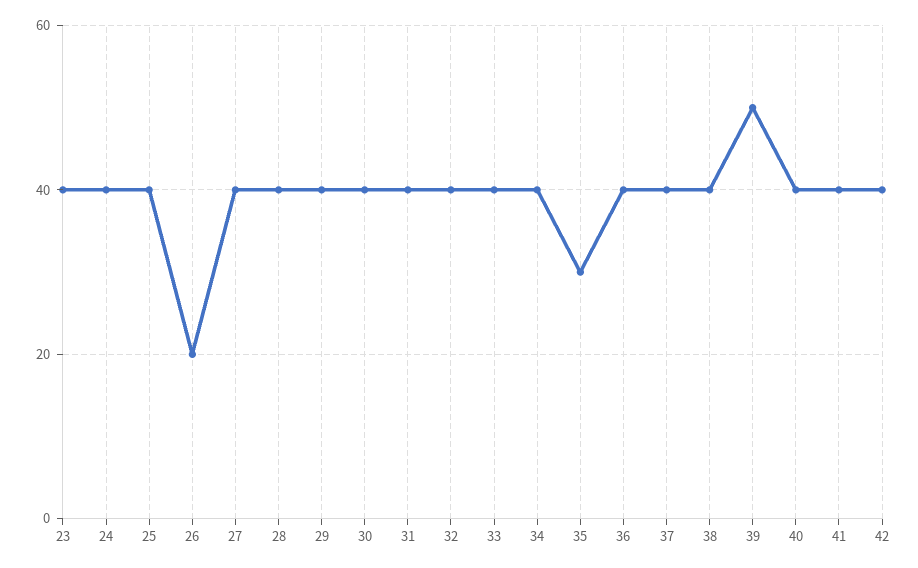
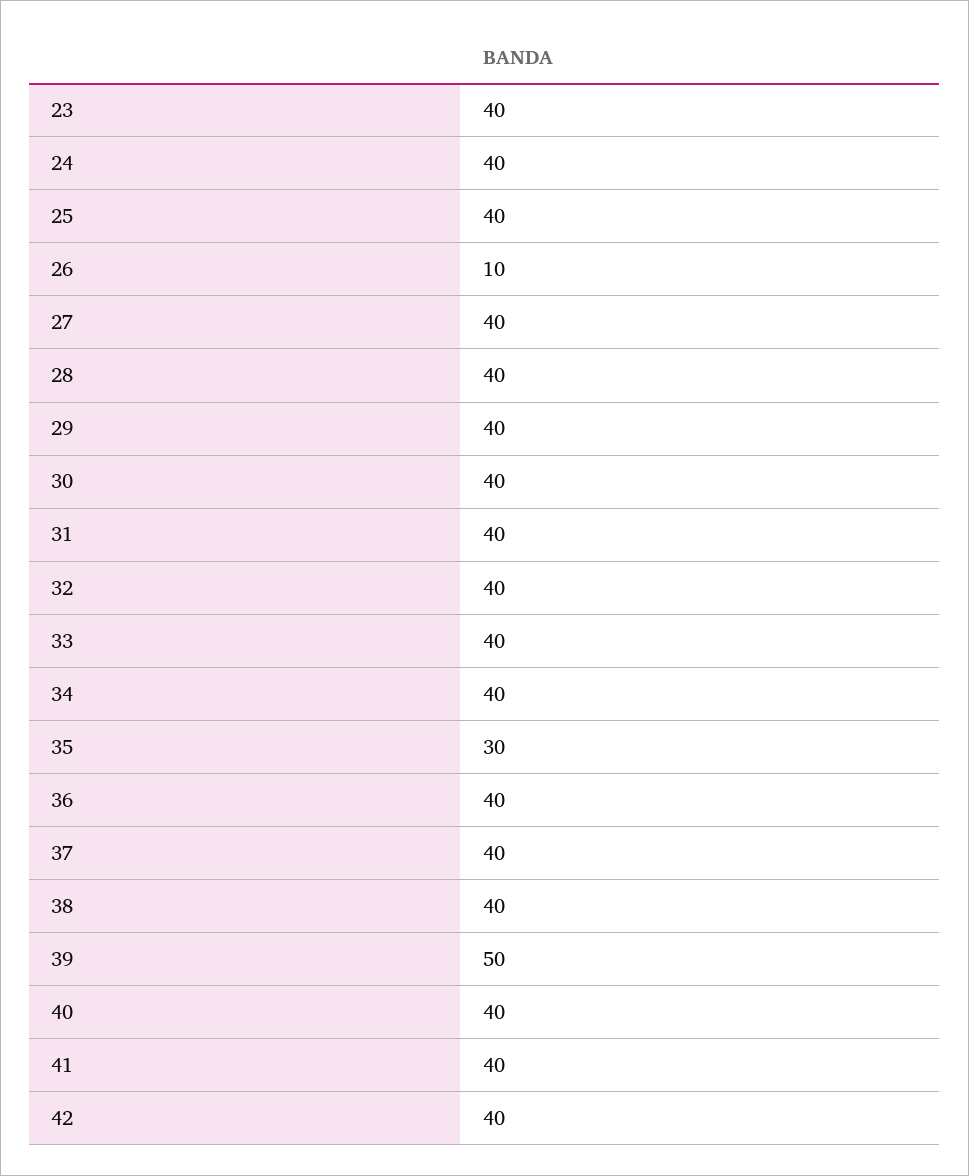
26: 20 -> 10

